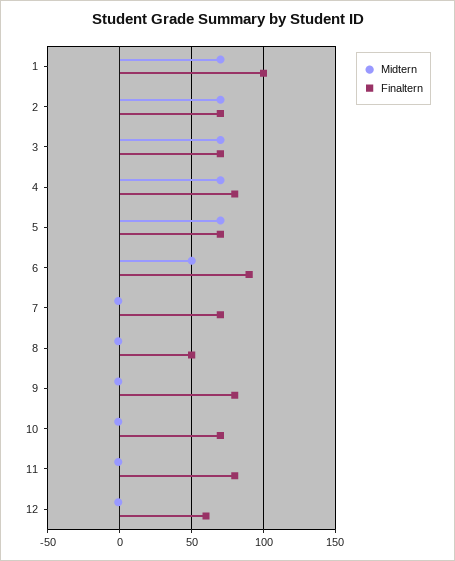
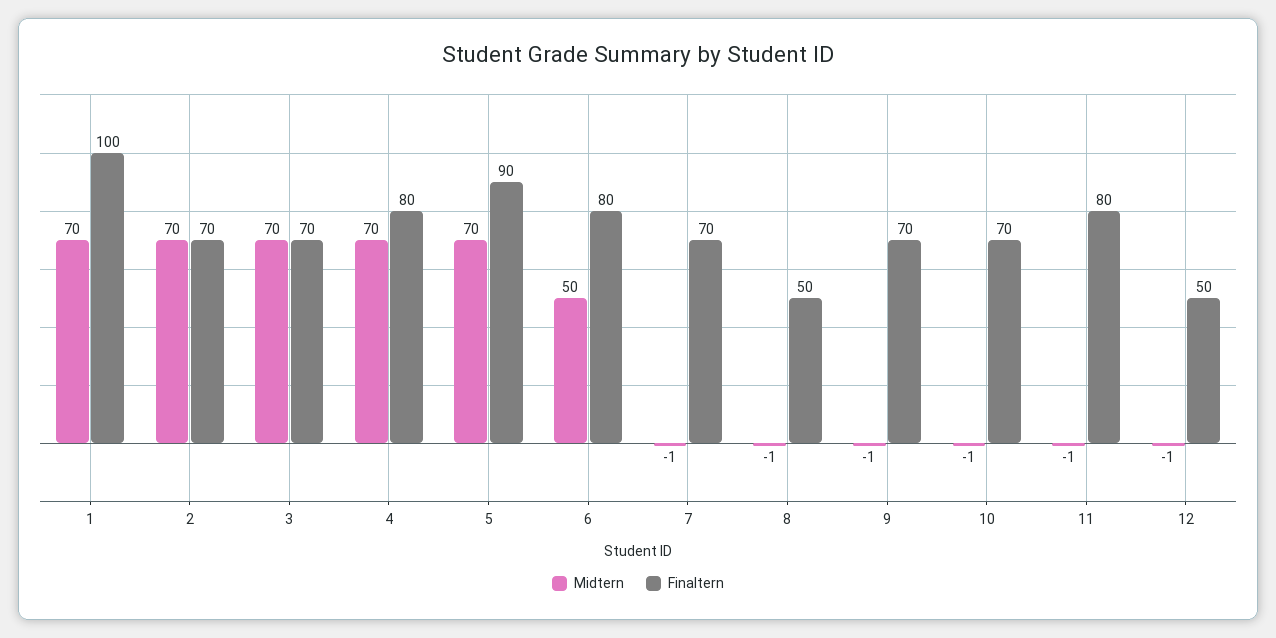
Finaltern, 5: 70 -> 90
Finaltern, 6: 90 -> 80
Finaltern, 9: 80 -> 70
Finaltern, 12: 60 -> 50

